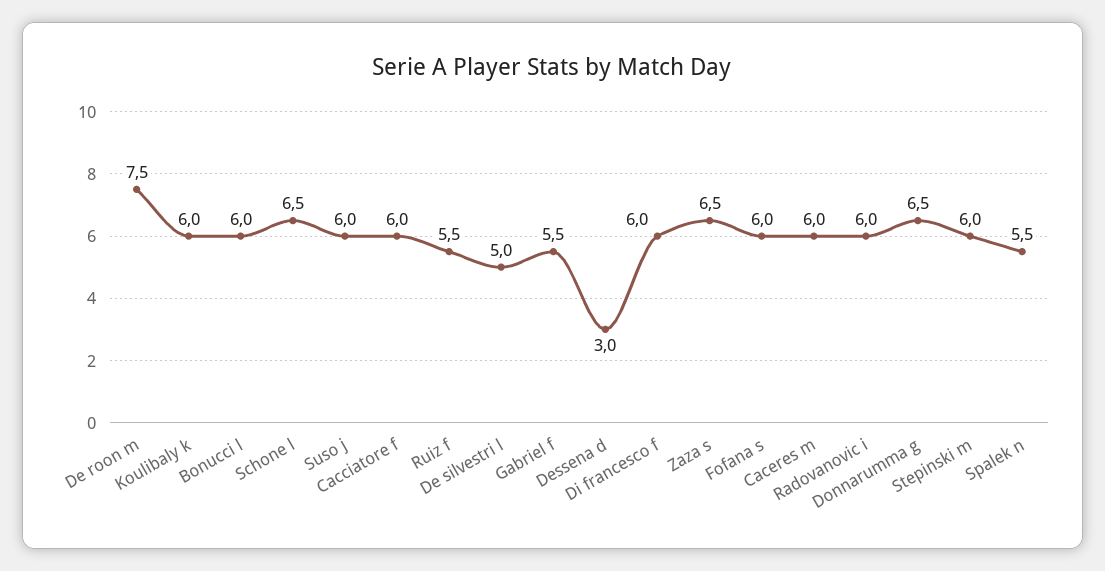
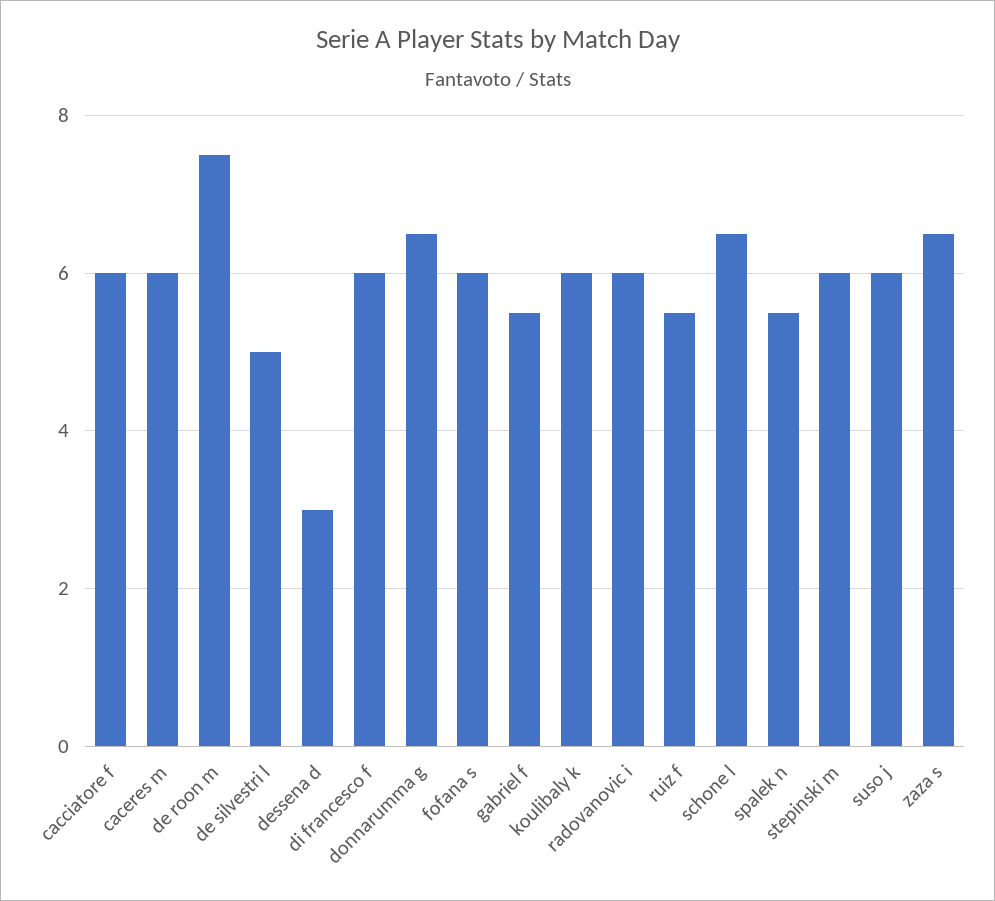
Bonucci l: 6 -> none

